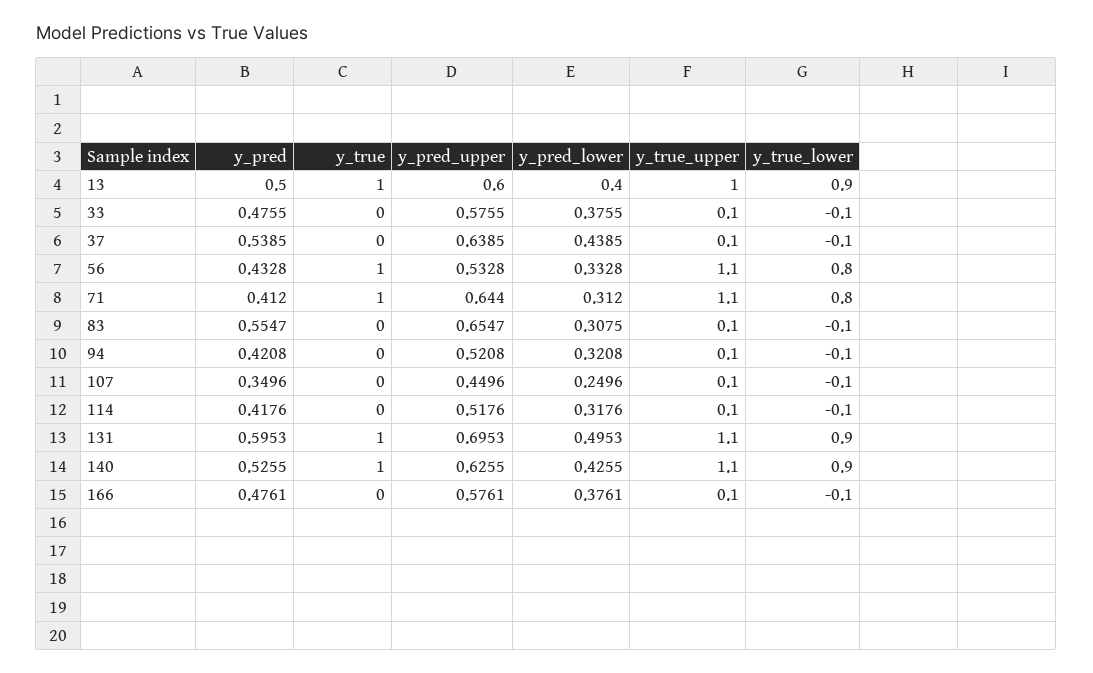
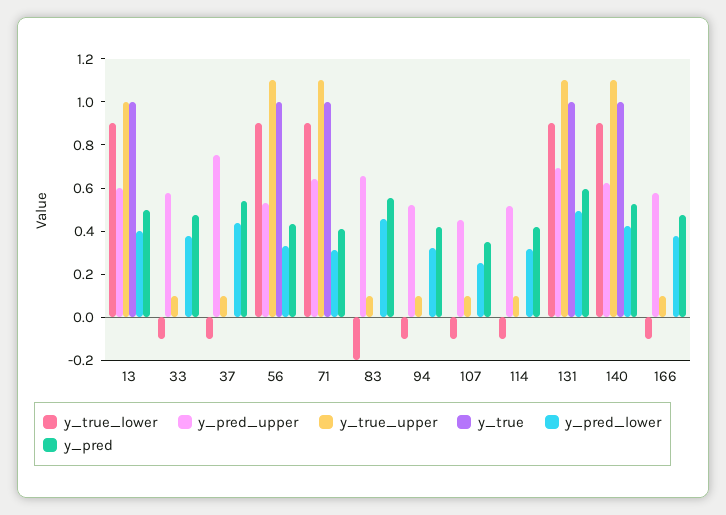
y_pred_upper, 37: 0.6385 -> 0.75
y_true_lower, 56: 0.8 -> 0.9
y_true_lower, 71: 0.8 -> 0.9
y_pred_lower, 83: 0.3075 -> 0.45
y_true_lower, 83: -0.1 -> -0.2

